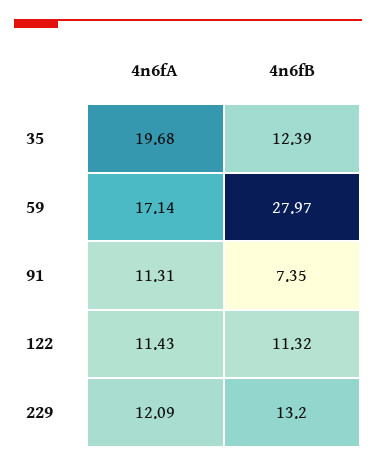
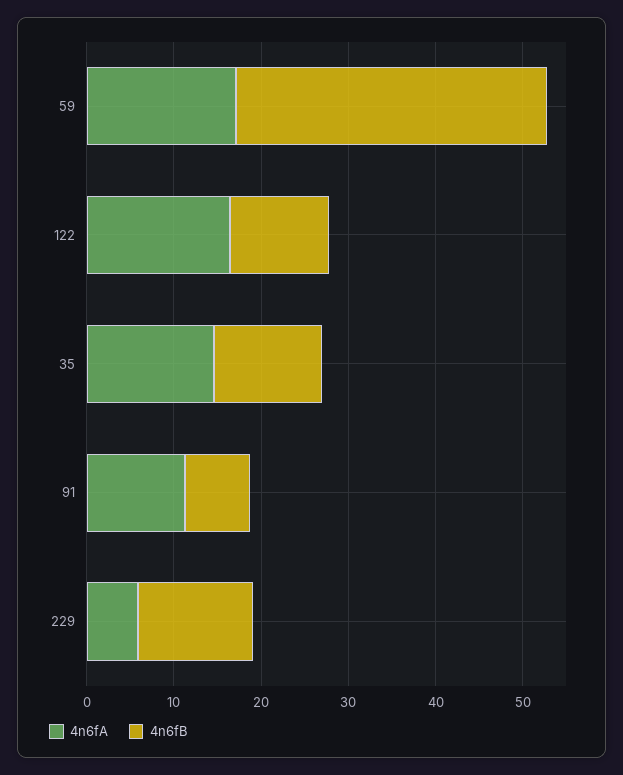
4n6fA, 35: 19.68 -> 14
4n6fB, 59: 27.97 -> 36
4n6fA, 122: 11.43 -> 16
4n6fA, 229: 12.09 -> 6

